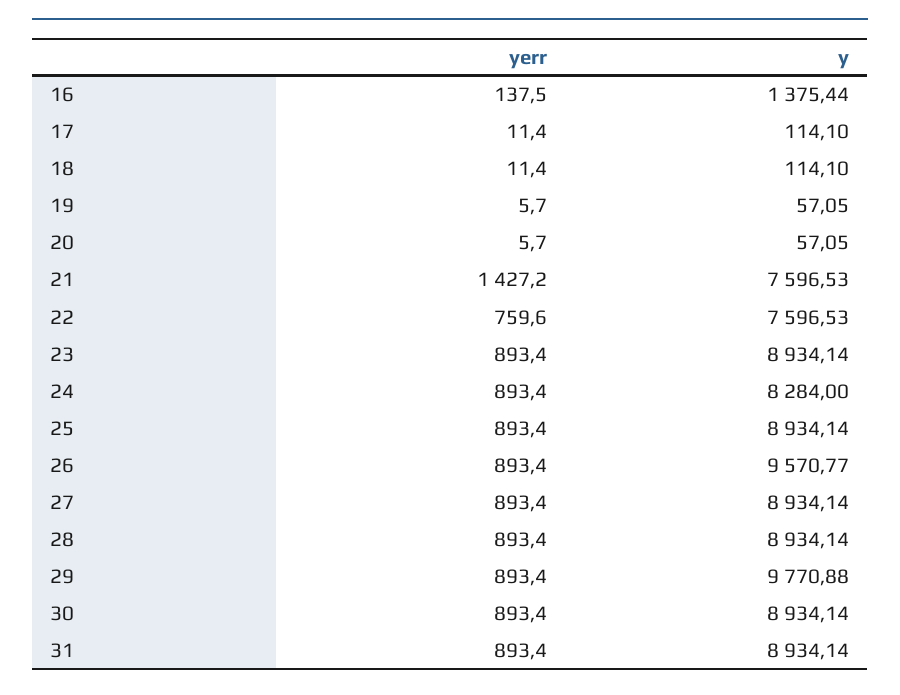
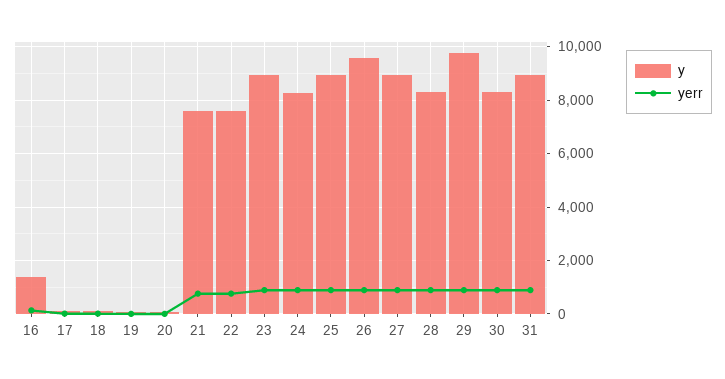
yerr, 21: 1427.2 -> 750
y, 28: 8934.14 -> 8250
y, 30: 8934.14 -> 8250

